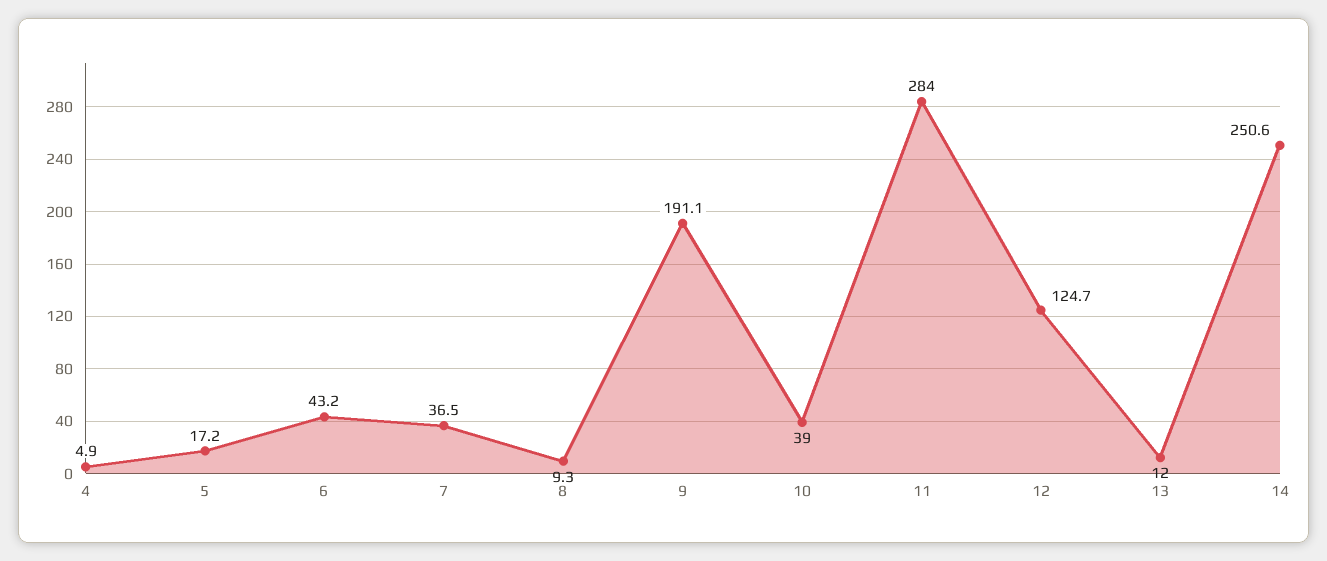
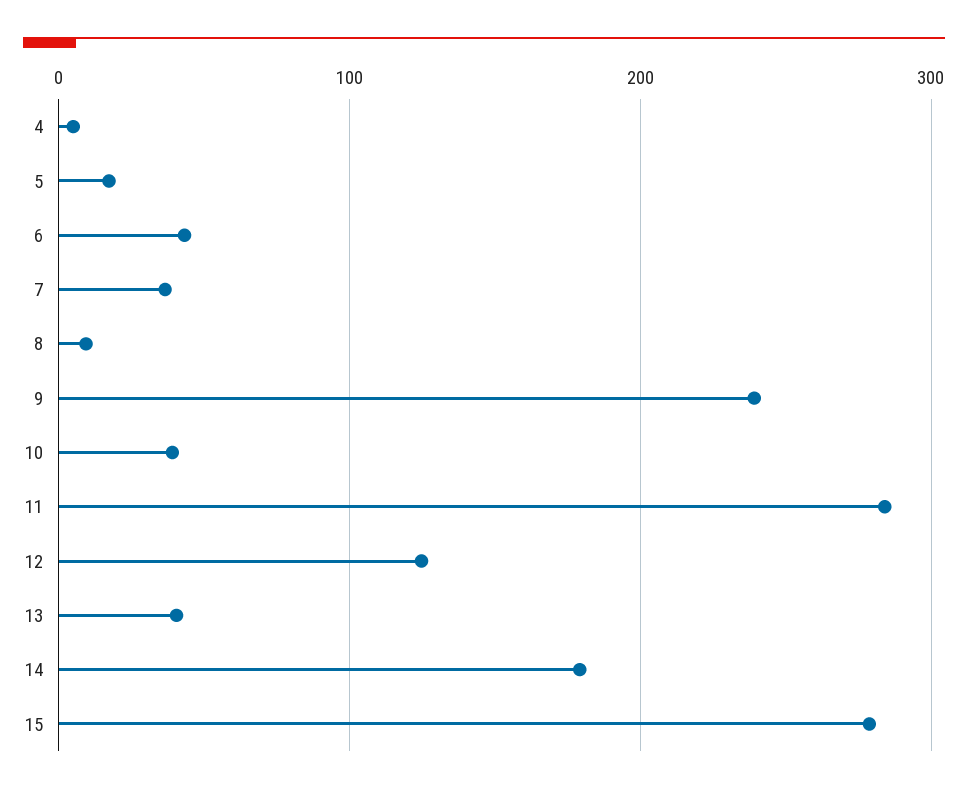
9: 191.1 -> 240
13: 12 -> 40
14: 250.6 -> 180
15: none -> 280

